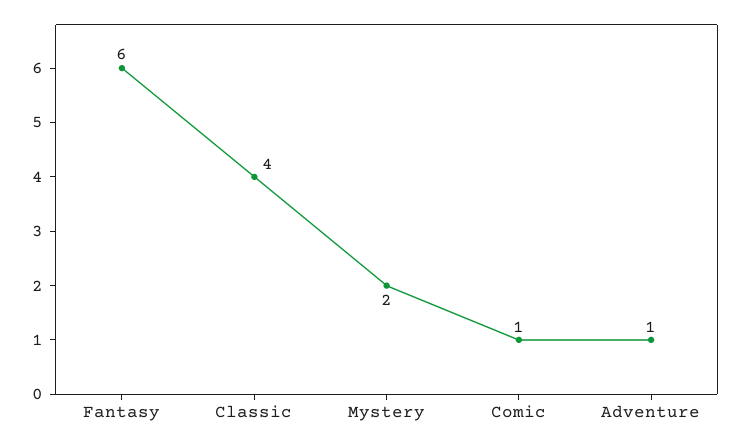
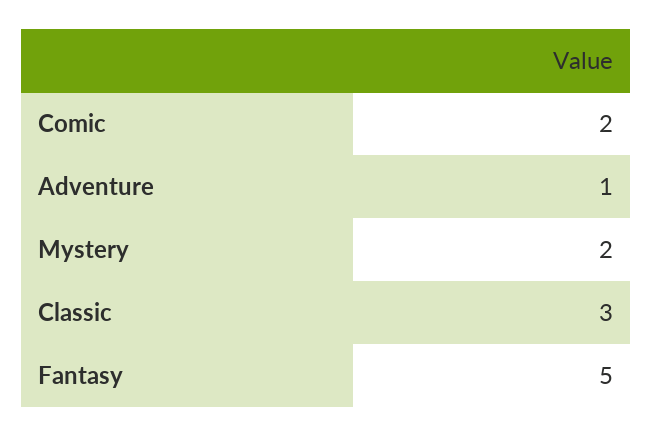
Fantasy: 6 -> 5
Classic: 4 -> 3
Comic: 1 -> 2

